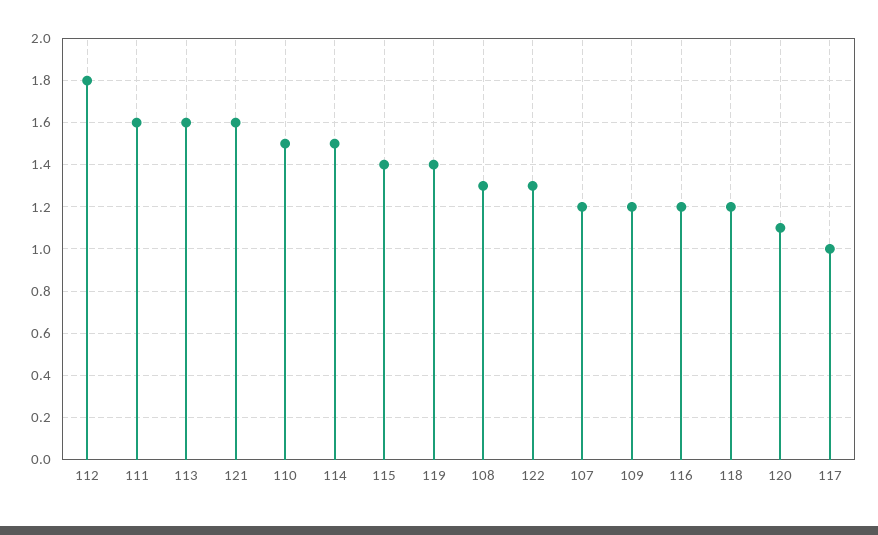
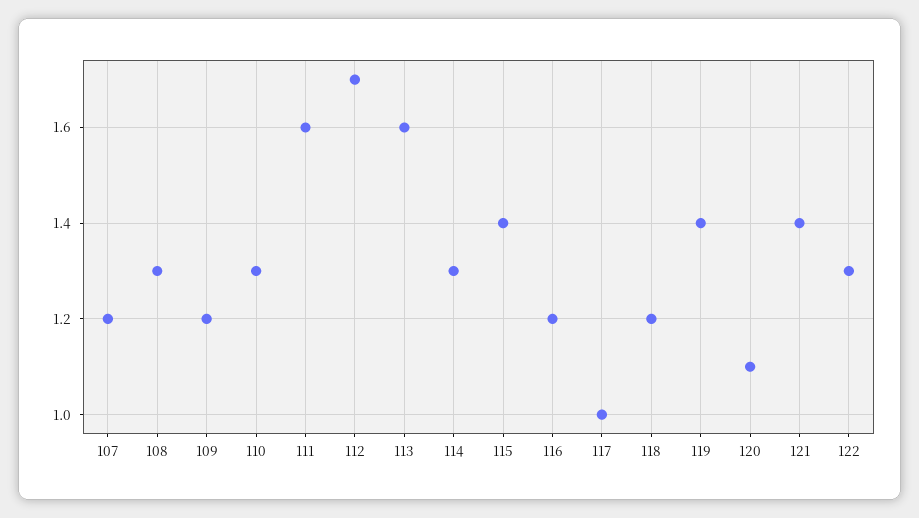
112: 1.8 -> 1.7
121: 1.6 -> 1.4
110: 1.5 -> 1.3
114: 1.5 -> 1.3

